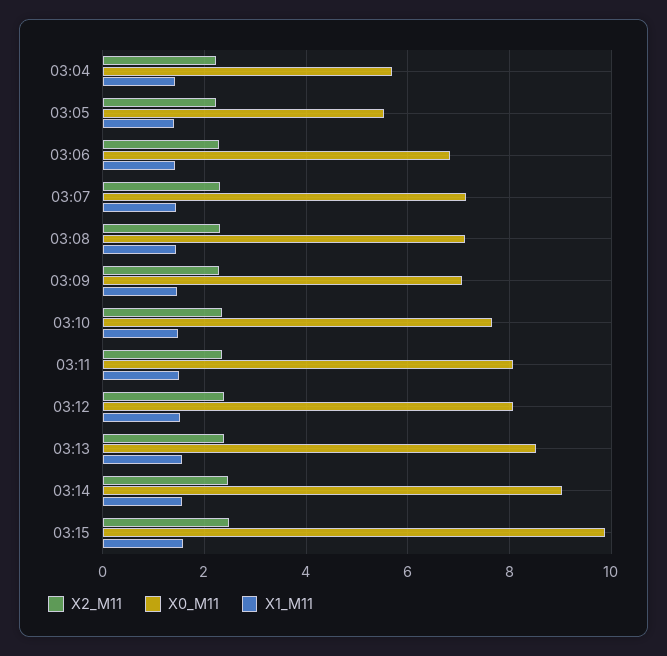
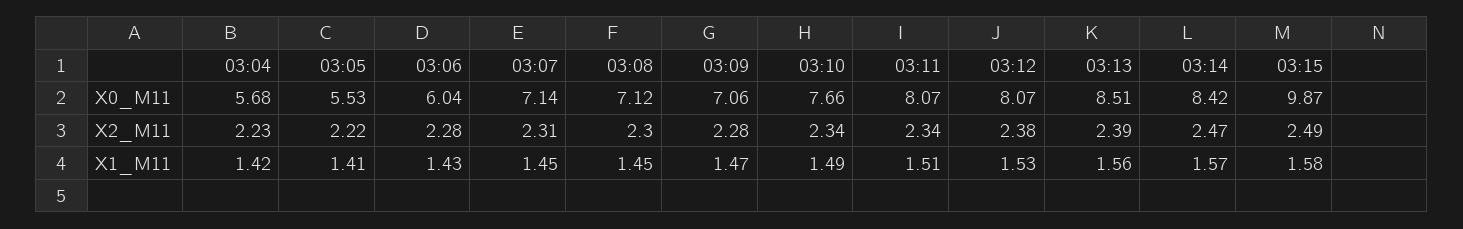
X0_M11, 03:06: 6.8 -> 6.04
X0_M11, 03:14: 9 -> 8.42

